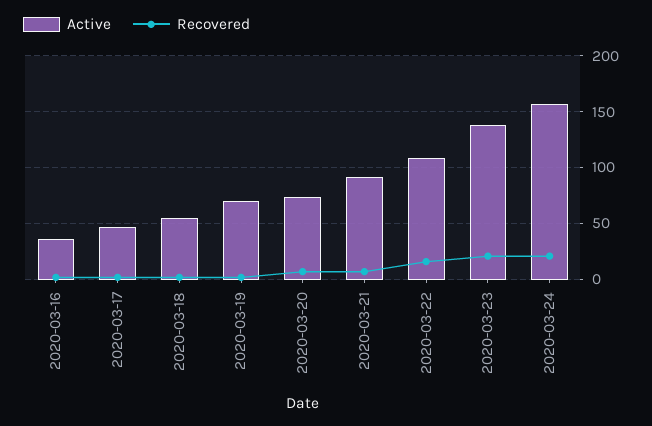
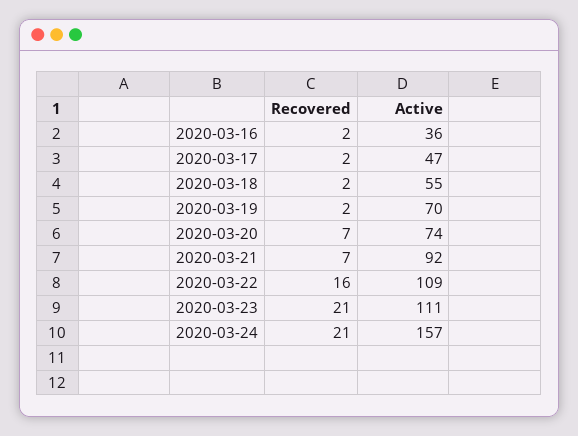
Active, 2020-03-23: 140 -> 111

